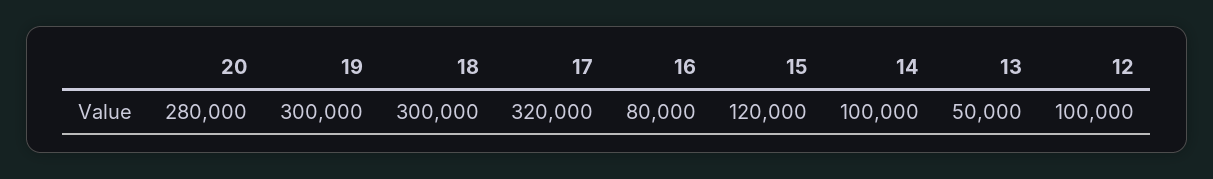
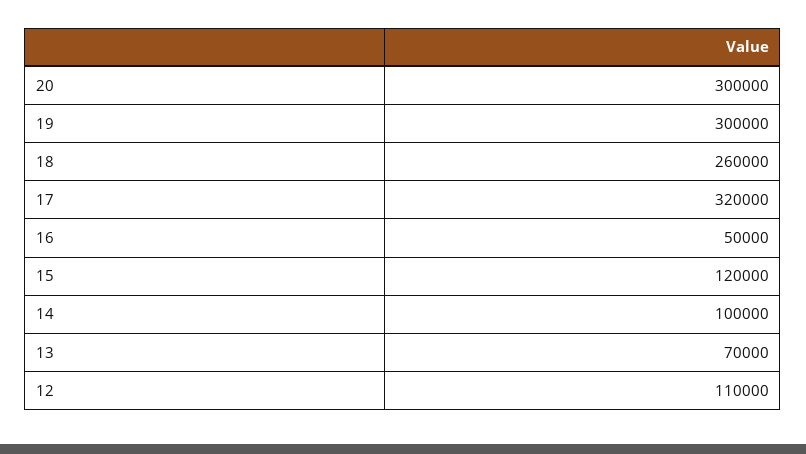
20: 280000 -> 300000
18: 300000 -> 260000
16: 80000 -> 50000
13: 50000 -> 70000
12: 100000 -> 110000

